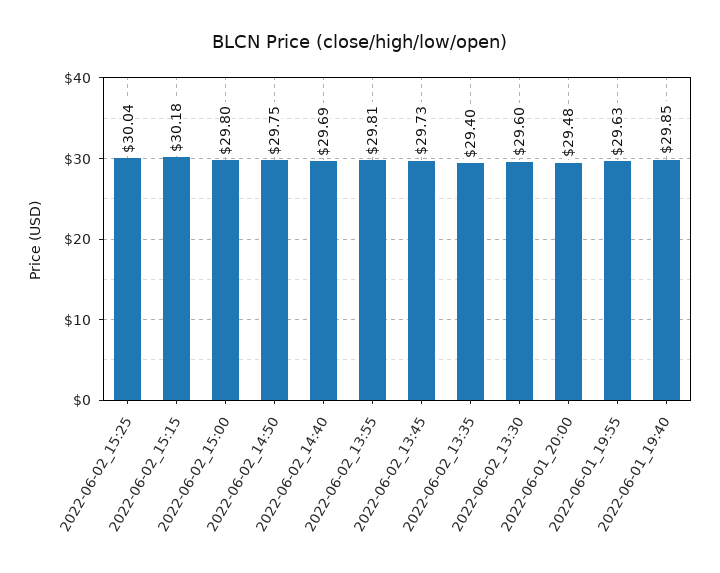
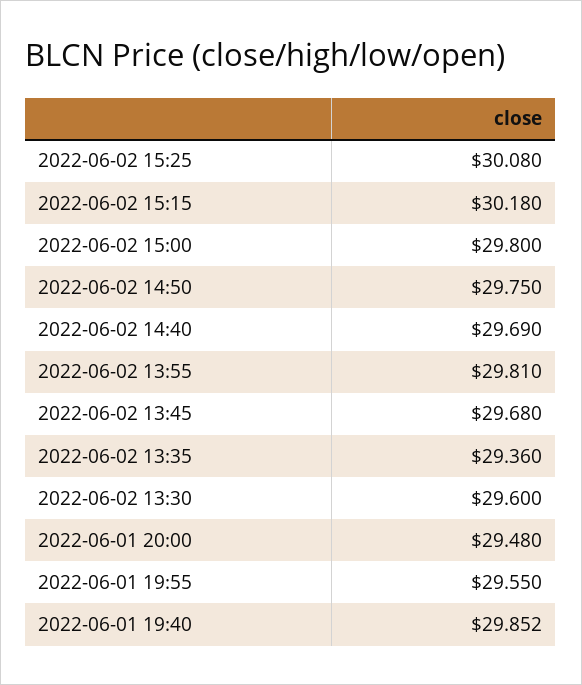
2022-06-02_15:25: 30.04 -> 30.08
2022-06-02_13:45: 29.73 -> 29.68
2022-06-02_13:35: 29.4 -> 29.36
2022-06-01_19:55: 29.63 -> 29.55

